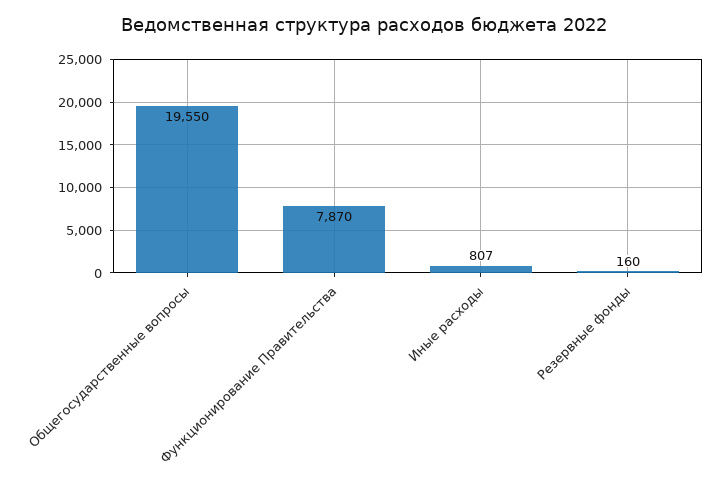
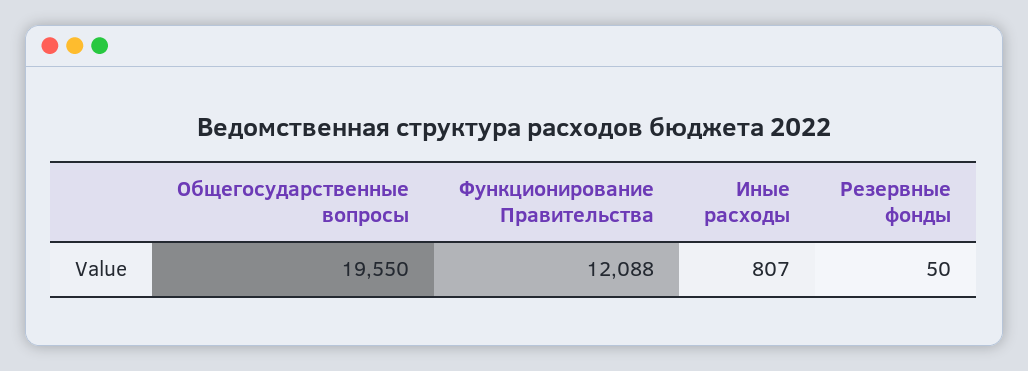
Функционирование Правительства: 7870 -> 12088
Резервные фонды: 160 -> 50

